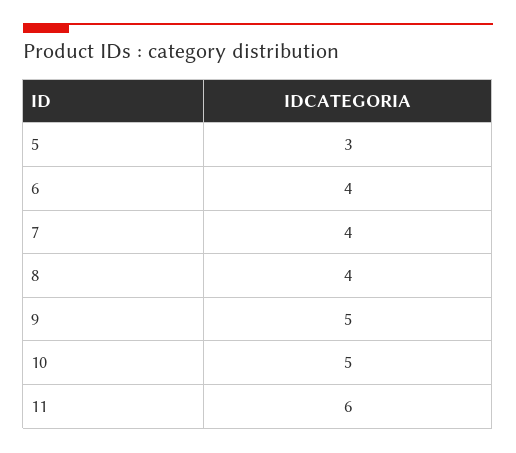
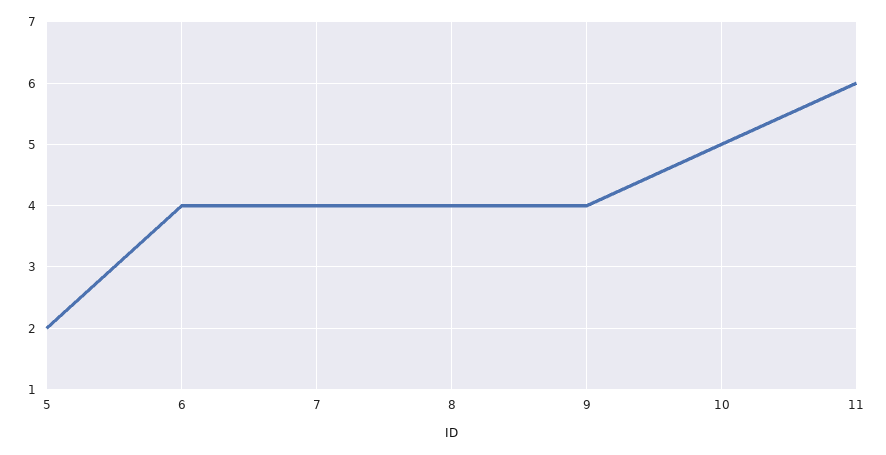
5: 3 -> 2
9: 5 -> 4

